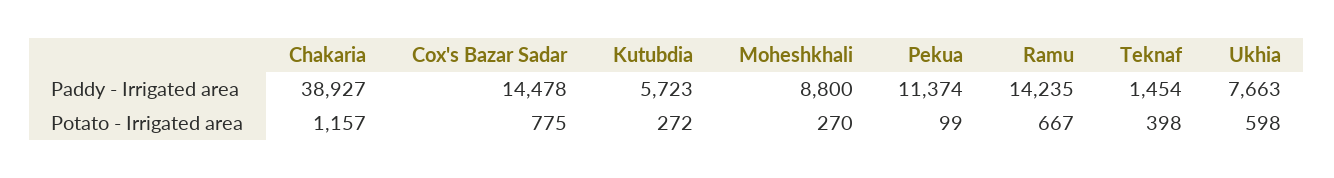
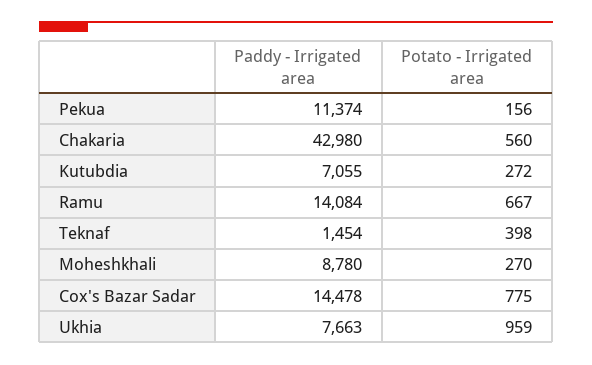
Chakaria, Paddy - Irrigated area: 38927 -> 42980
Kutubdia, Paddy - Irrigated area: 5723 -> 7055
Moheshkhali, Paddy - Irrigated area: 8800 -> 8780
Ramu, Paddy - Irrigated area: 14235 -> 14084
Chakaria, Potato - Irrigated area: 1157 -> 560
Pekua, Potato - Irrigated area: 99 -> 156
Ukhia, Potato - Irrigated area: 598 -> 959

